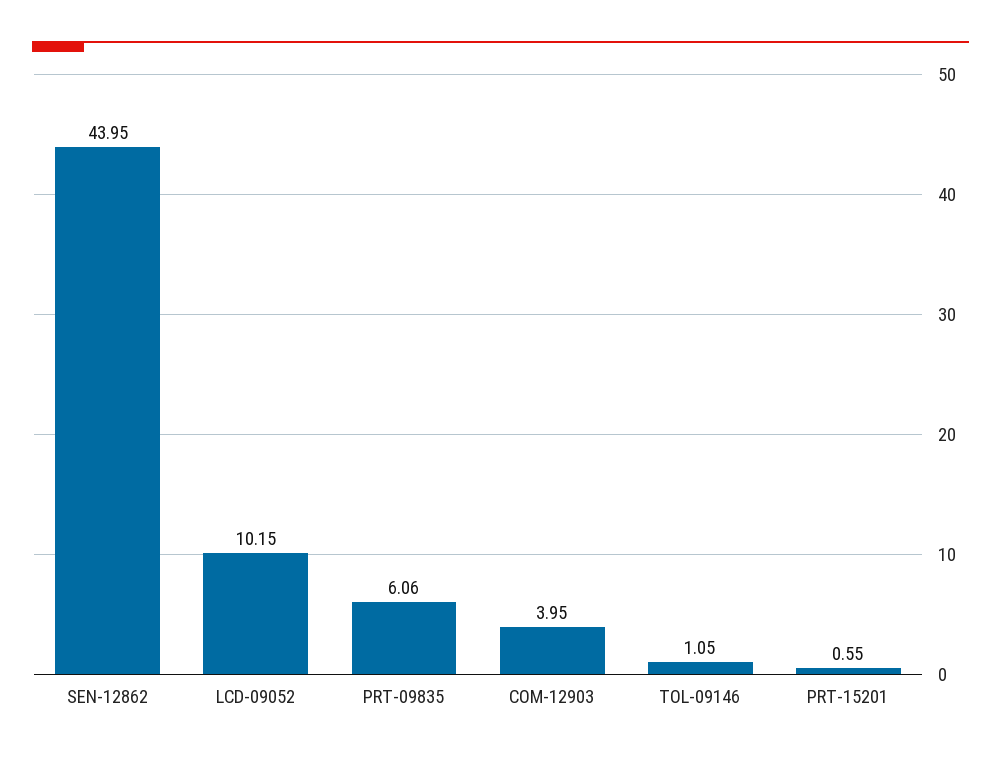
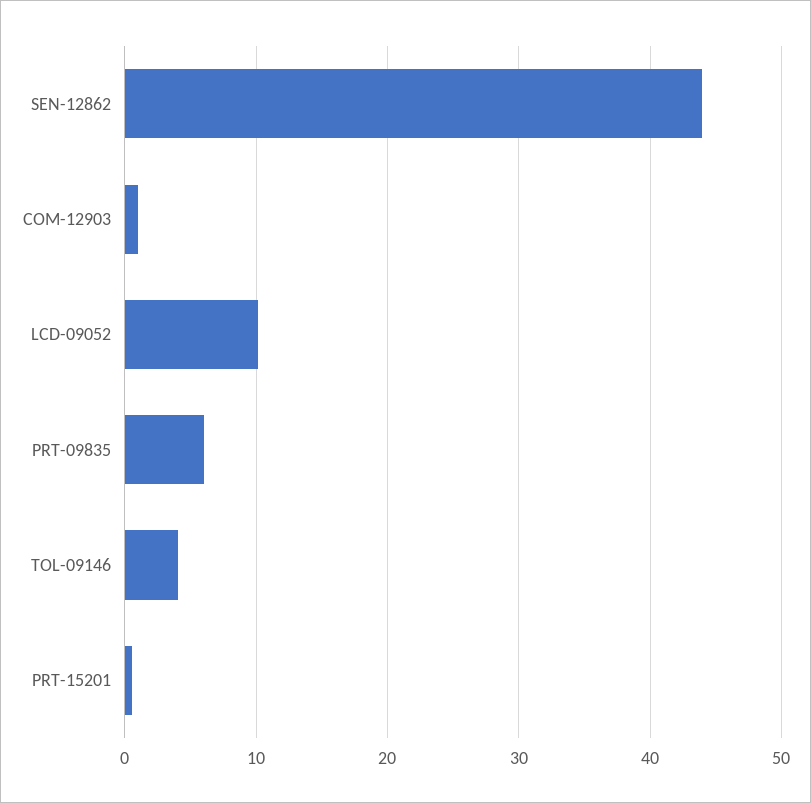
COM-12903: 3.95 -> 1
TOL-09146: 1.05 -> 4

